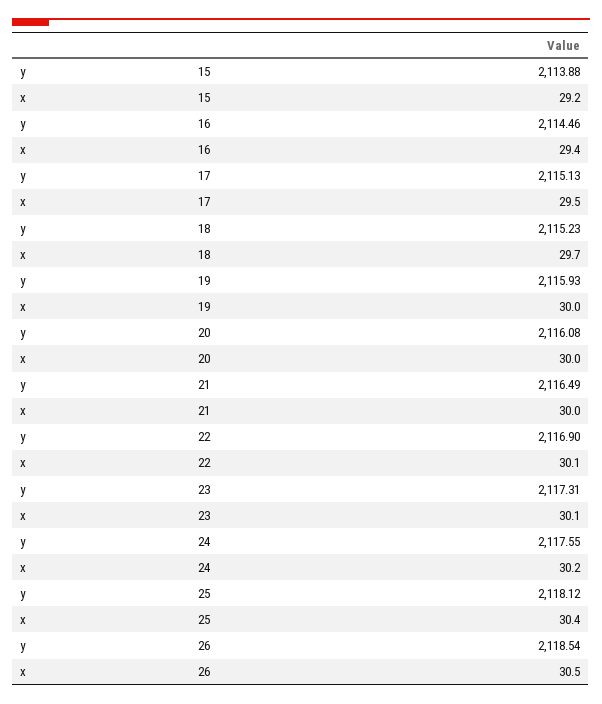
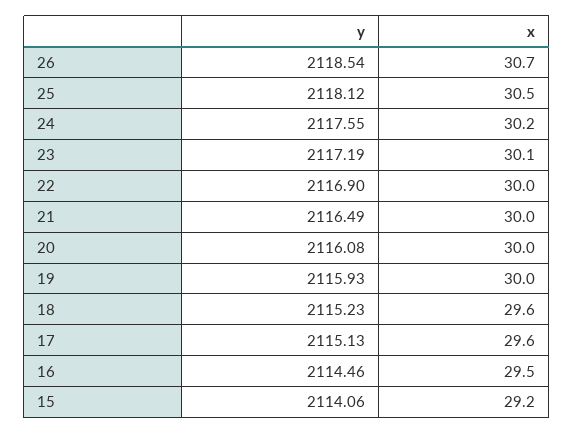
y, 15: 2113.88 -> 2114.06
x, 16: 29.4 -> 29.5
x, 17: 29.5 -> 29.6
x, 18: 29.7 -> 29.6
x, 22: 30.1 -> 30
y, 23: 2117.31 -> 2117.19
x, 25: 30.4 -> 30.5
x, 26: 30.5 -> 30.7

